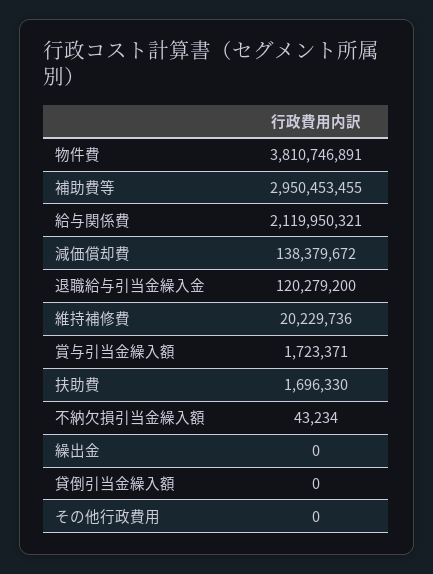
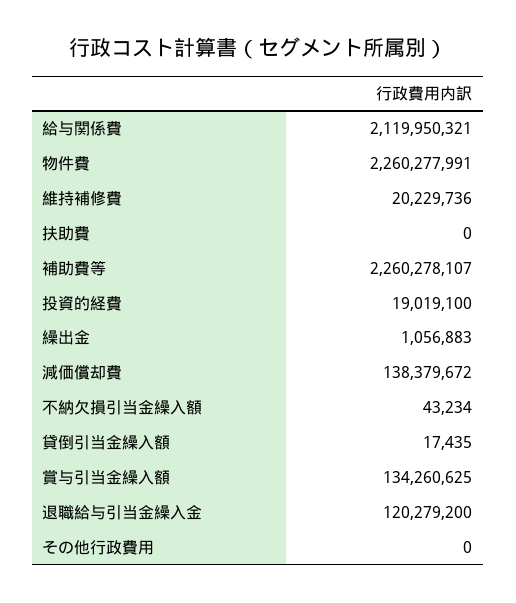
物件費: 3810746891 -> 2260277991
補助費等: 2950453455 -> 2260278107
賞与引当金繰入額: 1723371 -> 134260625
扶助費: 1696330 -> 0
繰出金: 0 -> 1056883
貸倒引当金繰入額: 0 -> 17435
投資的経費: none -> 19019100

